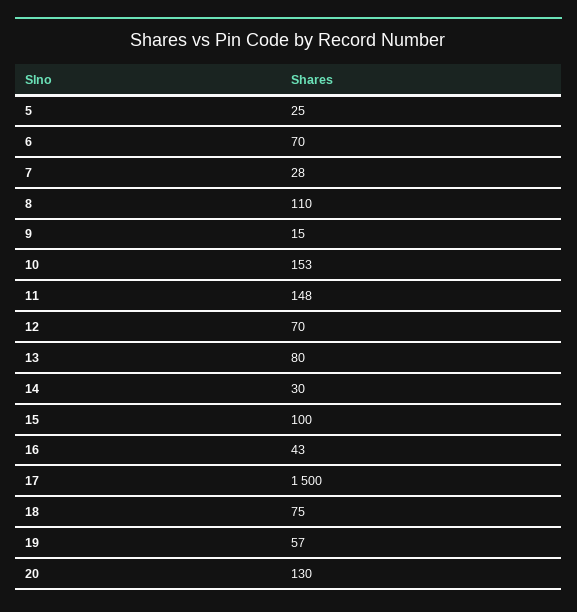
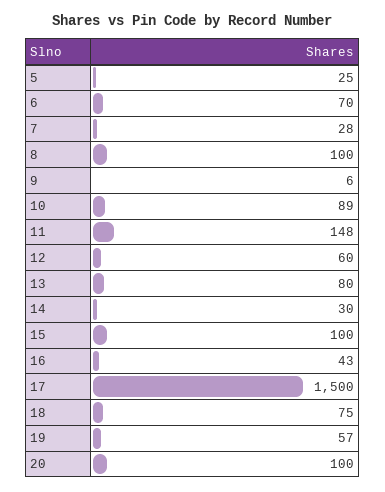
8: 110 -> 100
9: 15 -> 6
10: 153 -> 89
12: 70 -> 60
20: 130 -> 100

